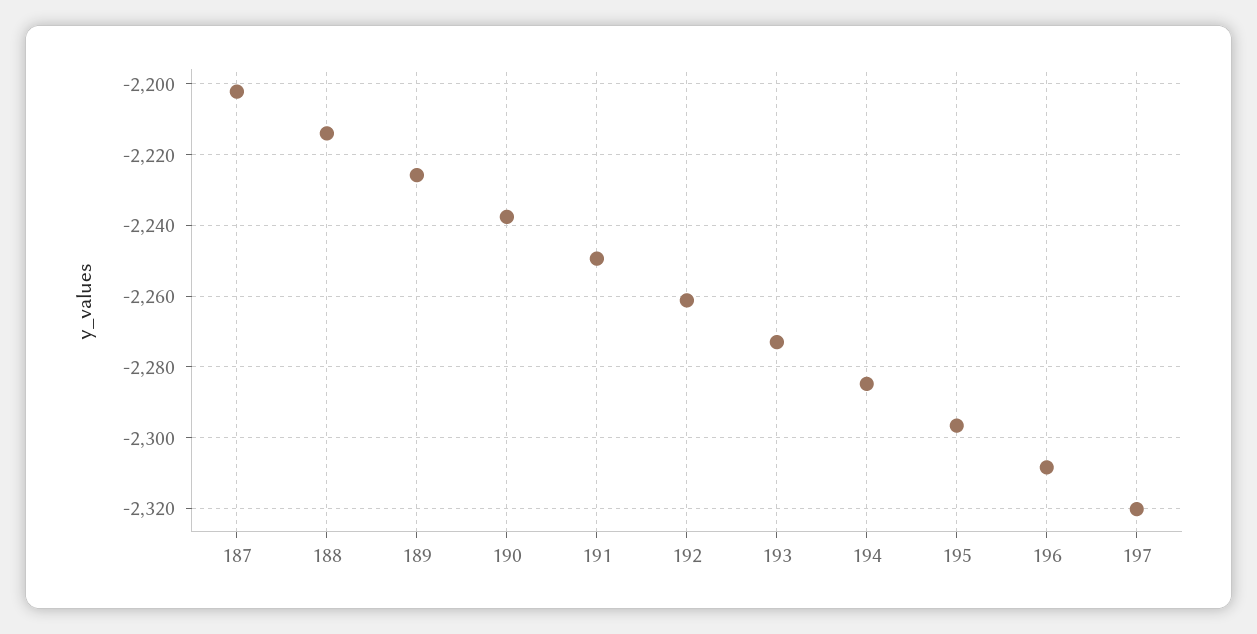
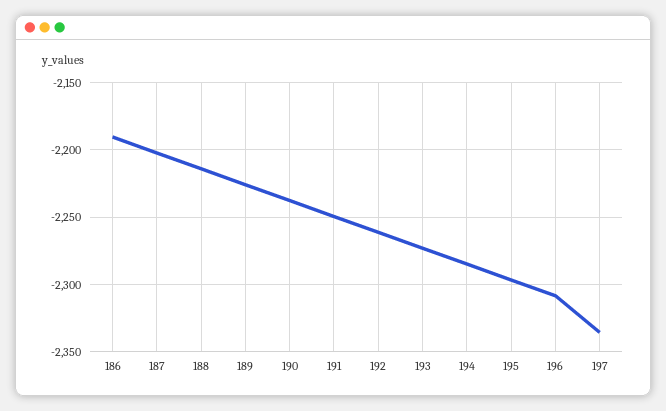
197: -2320 -> -2335
186: none -> -2190

